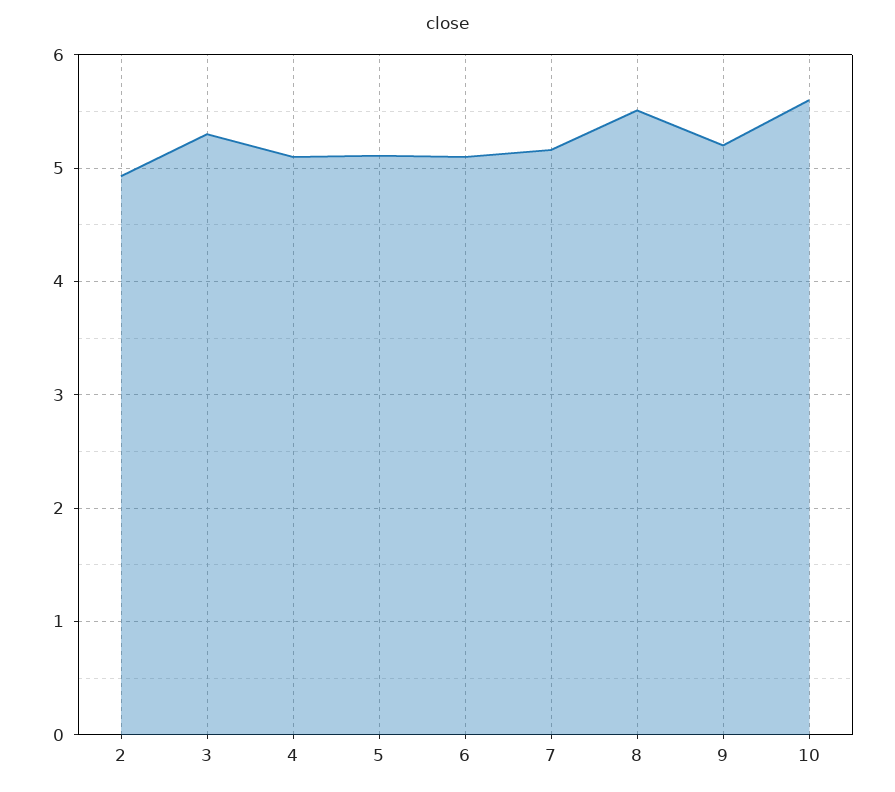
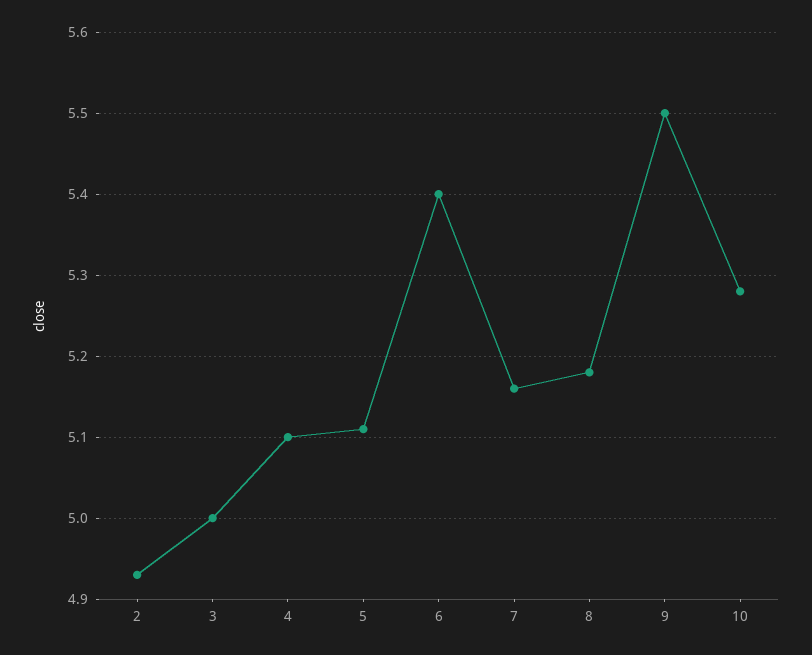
3: 5.3 -> 5
6: 5.1 -> 5.4
8: 5.5 -> 5.18
9: 5.2 -> 5.5
10: 5.6 -> 5.28

